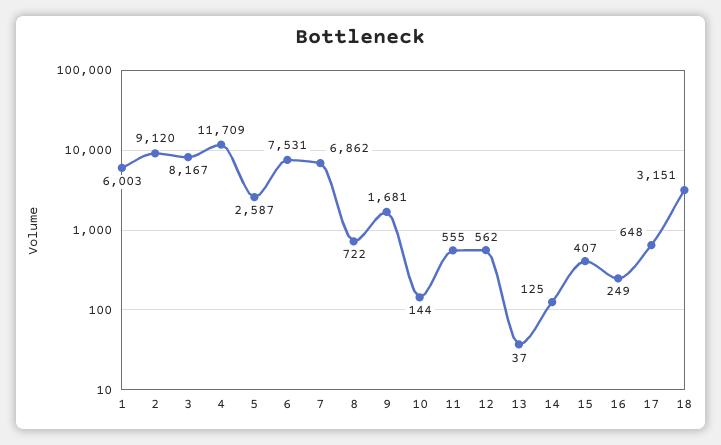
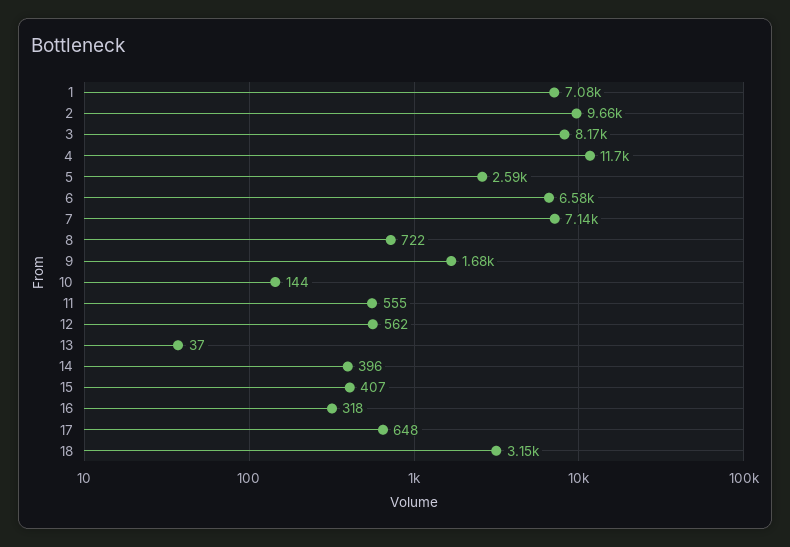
1: 6003 -> 7080
2: 9120 -> 9660
6: 7531 -> 6580
7: 6862 -> 7140
14: 125 -> 396
16: 249 -> 318

